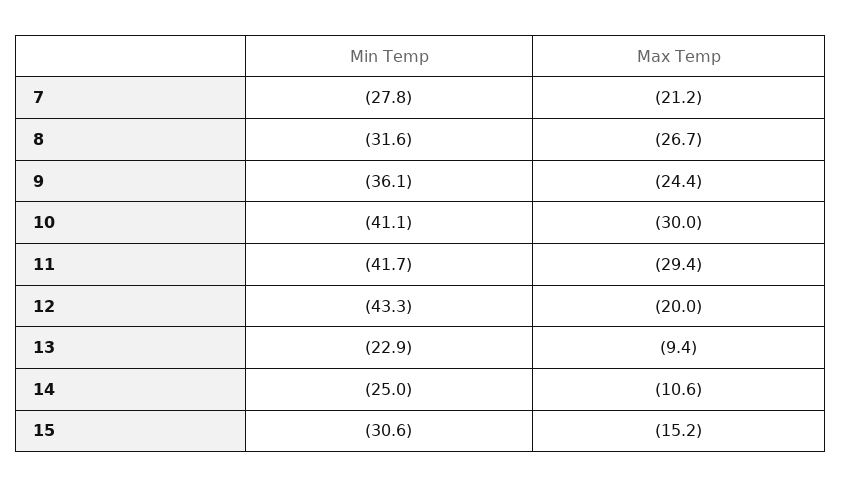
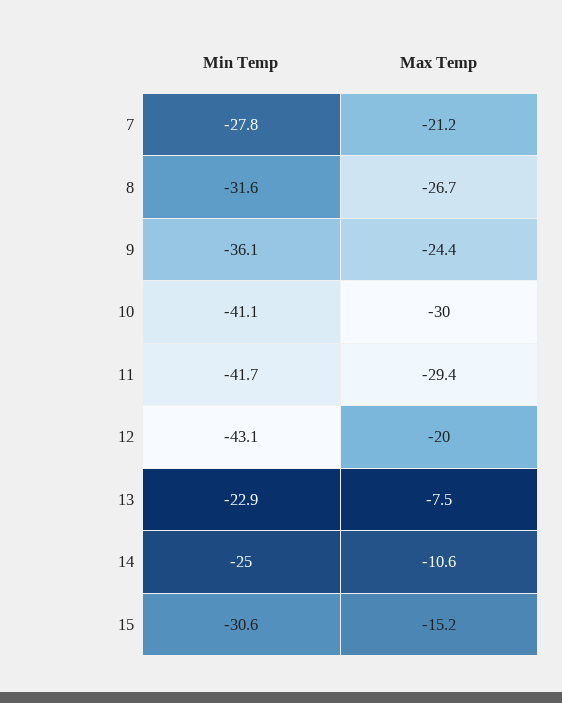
Min Temp, 12: -43.3 -> -43.1
Max Temp, 13: -9.4 -> -7.5

